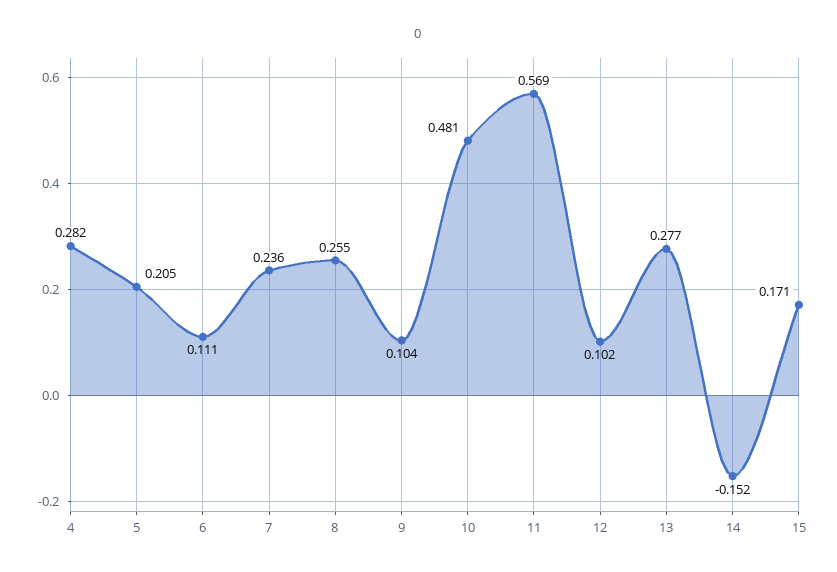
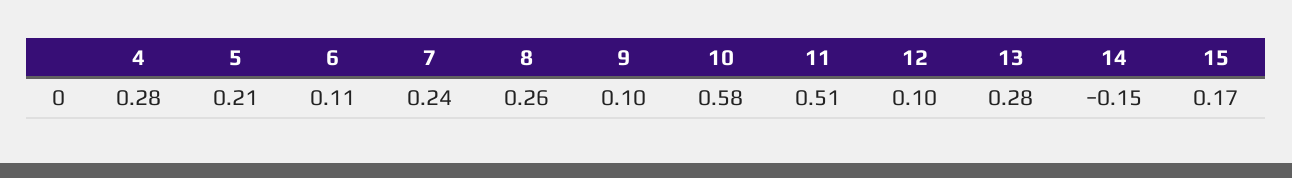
10: 0.481 -> 0.58
11: 0.569 -> 0.51

